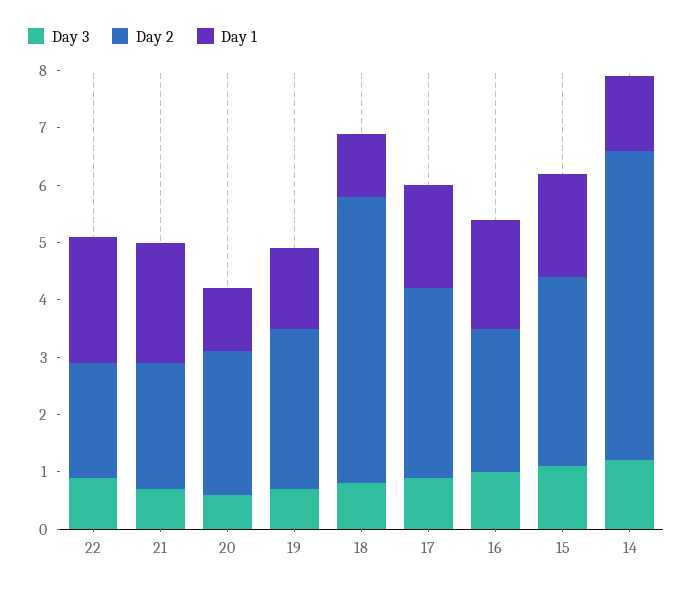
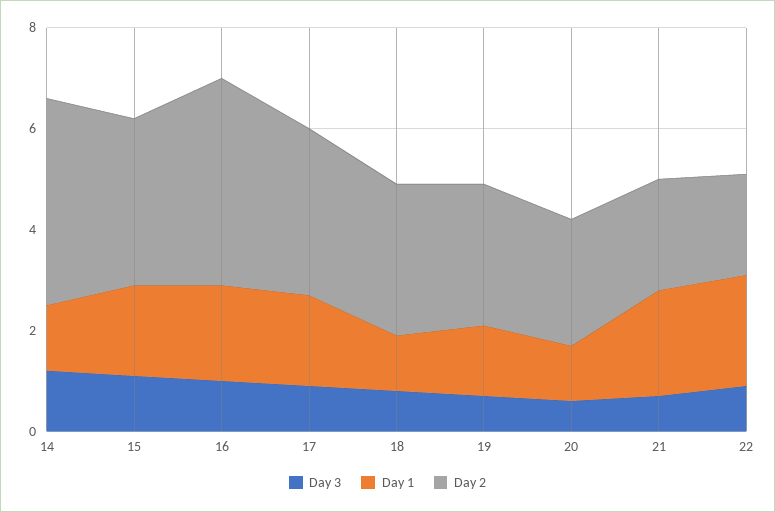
Day 2, 18: 5 -> 3
Day 2, 16: 2.5 -> 4
Day 2, 14: 5.5 -> 4

